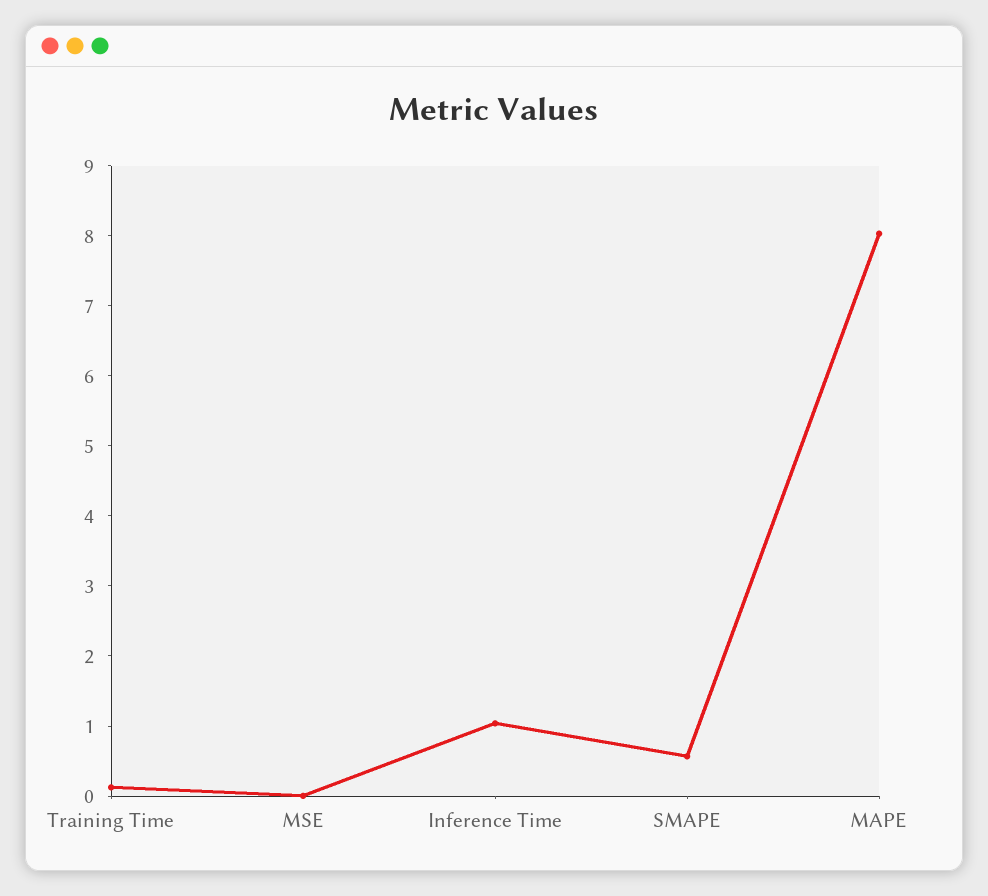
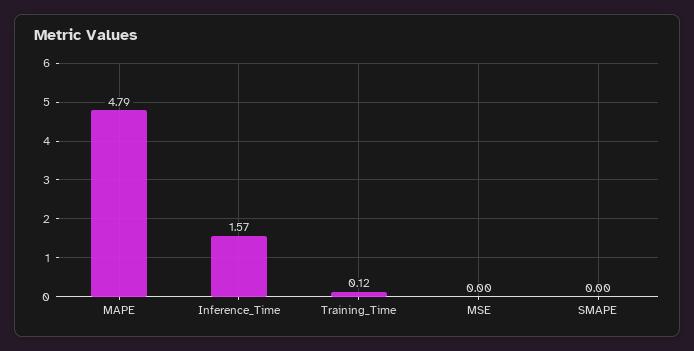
Inference Time: 1 -> 1.57
SMAPE: 0.6 -> 0
MAPE: 8 -> 4.79

